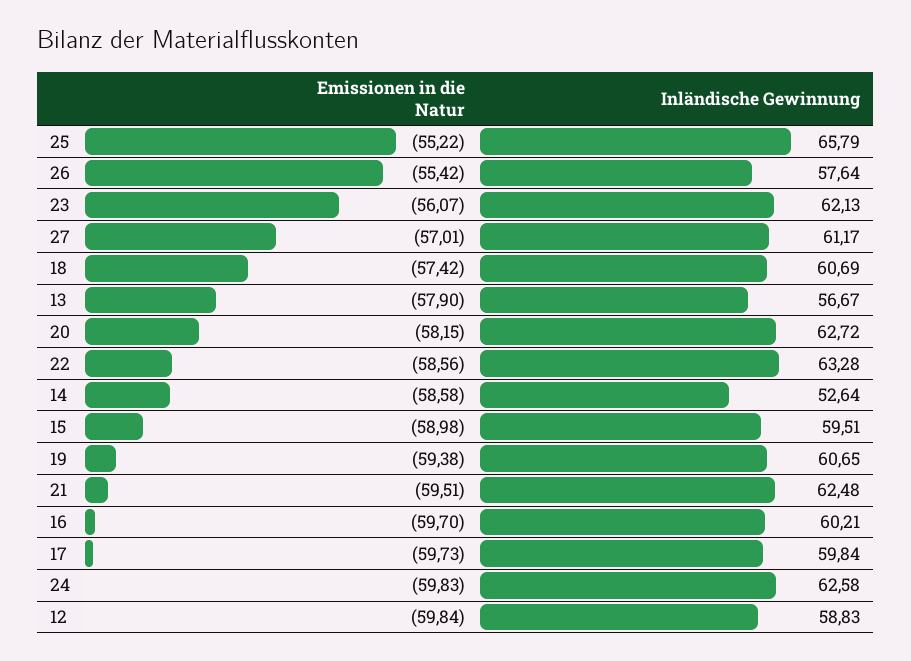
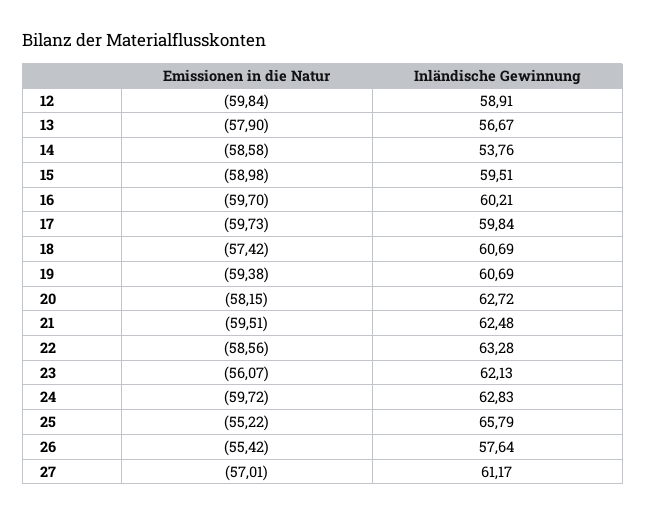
Inländische Gewinnung, 14: 52.64 -> 53.76
Inländische Gewinnung, 19: 60.65 -> 60.69
Emissionen in die Natur, 24: -59.83 -> -59.72
Inländische Gewinnung, 24: 62.58 -> 62.83
Inländische Gewinnung, 12: 58.83 -> 58.91

